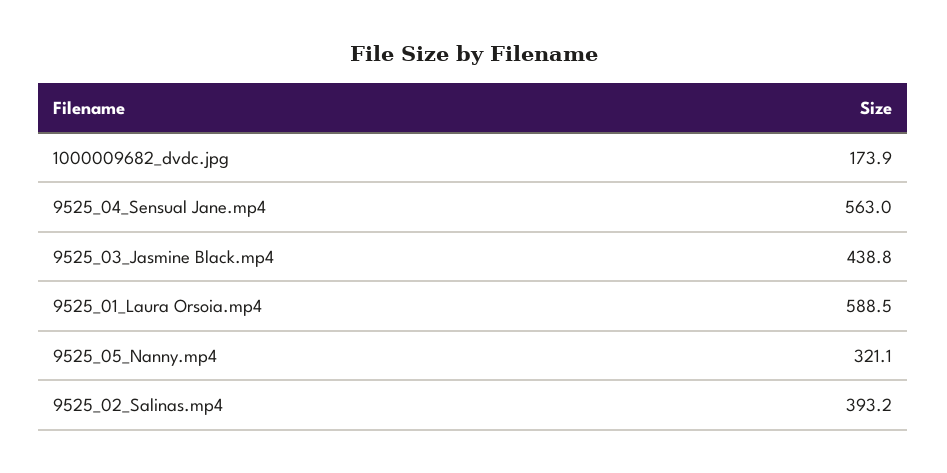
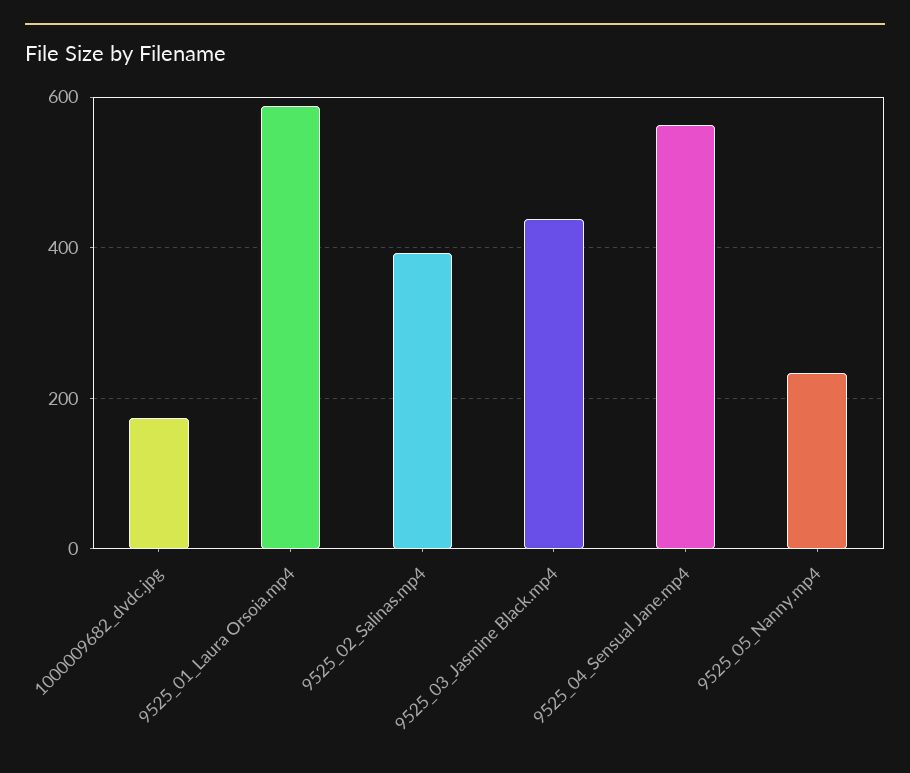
9525_05_Nanny.mp4: 321.1 -> 240

